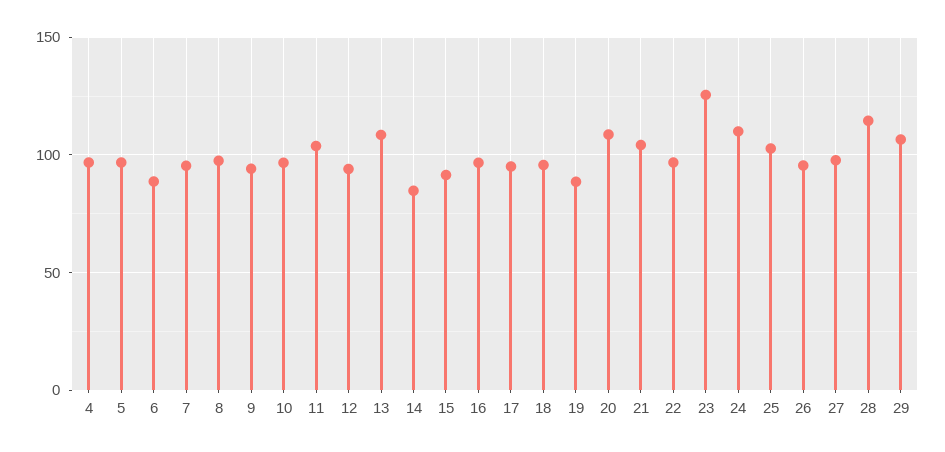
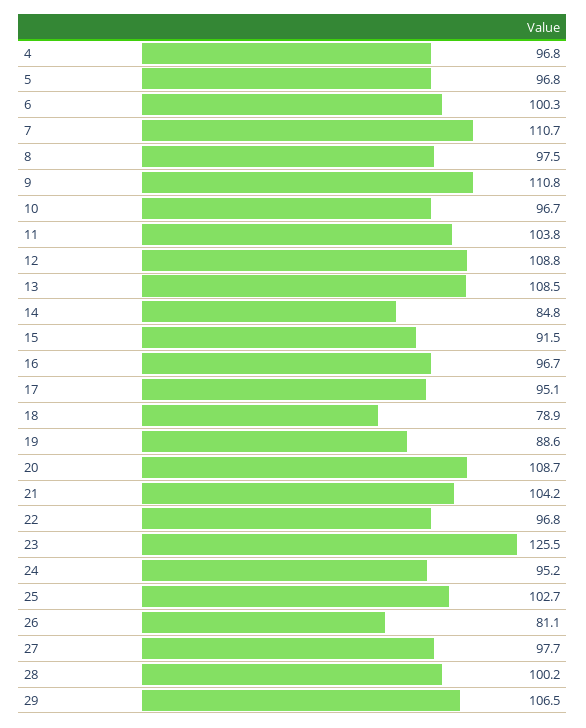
6: 90 -> 100.3
7: 95 -> 110.7
9: 95 -> 110.8
12: 95 -> 108.8
18: 95 -> 78.9
24: 110 -> 95.2
26: 95 -> 81.1
28: 115 -> 100.2

